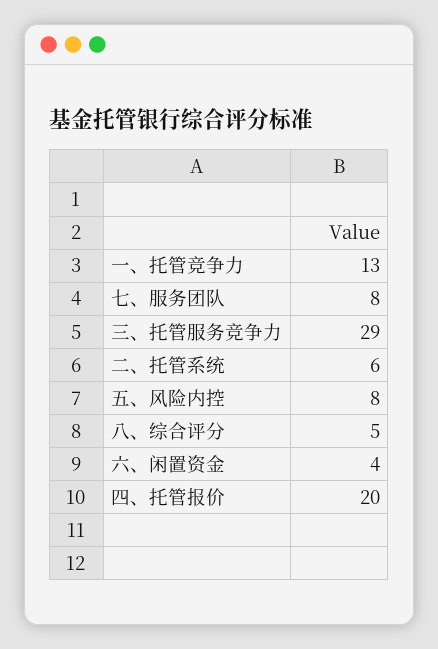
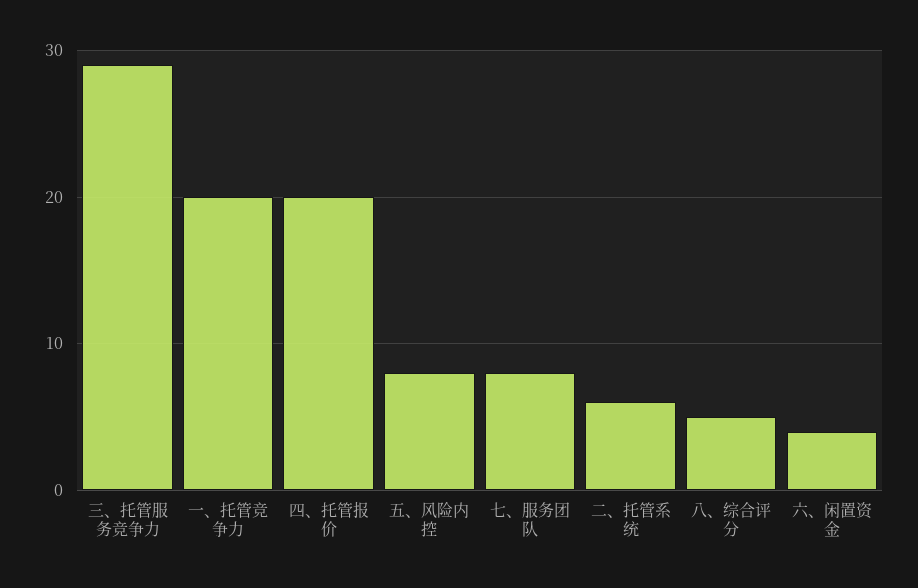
一、托管竞争力: 13 -> 20

